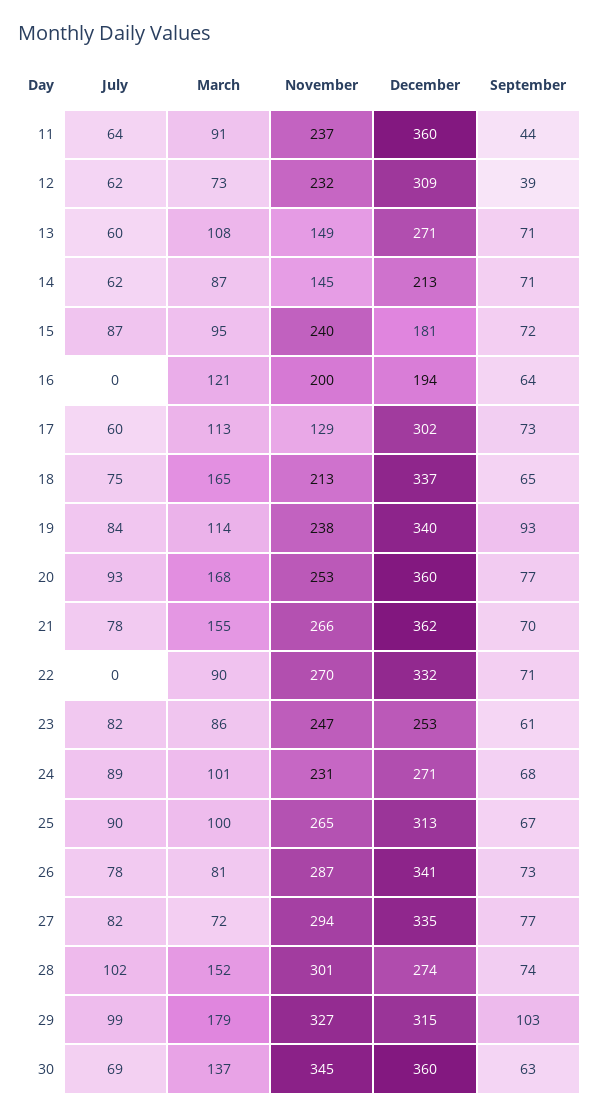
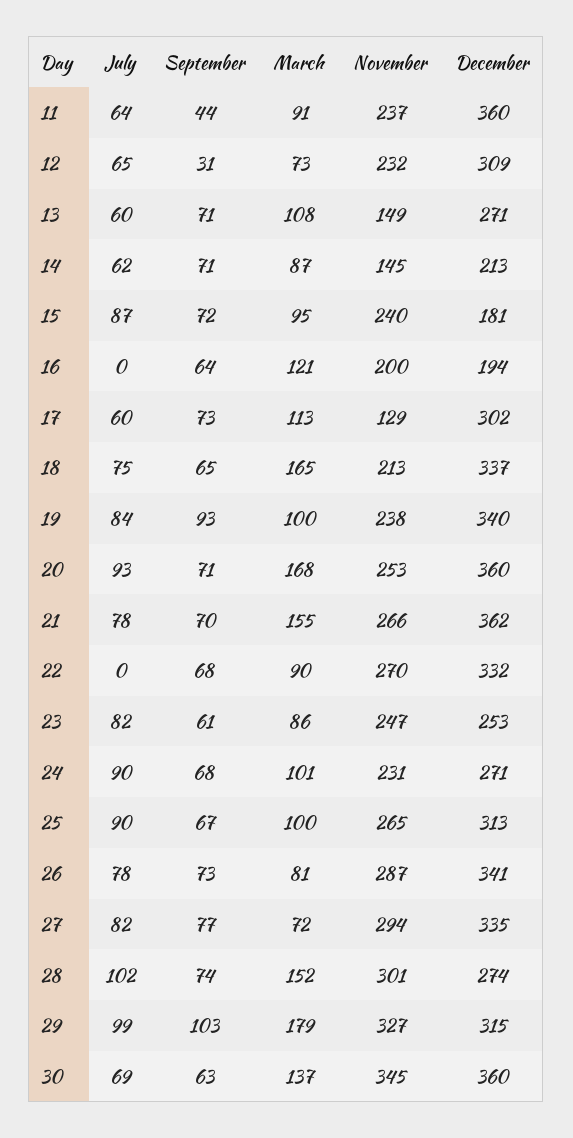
July, 12: 62 -> 65
September, 12: 39 -> 31
March, 19: 114 -> 100
September, 20: 77 -> 71
September, 22: 71 -> 68
July, 24: 89 -> 90

